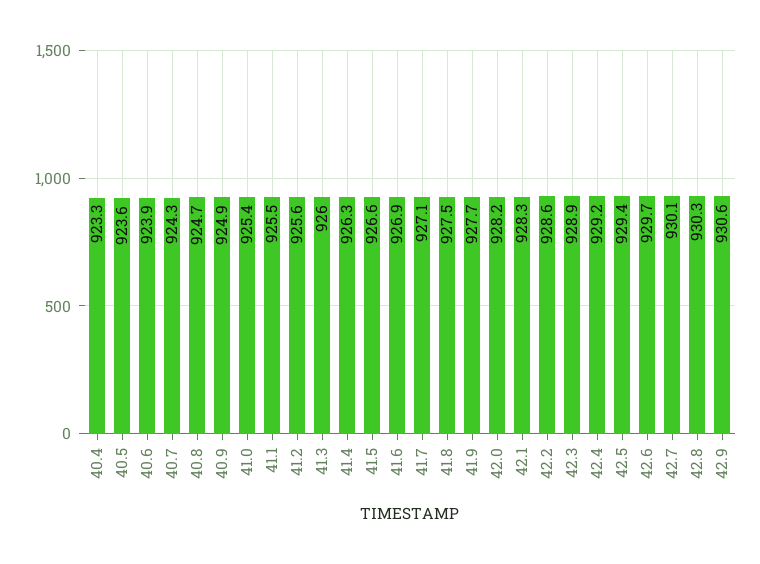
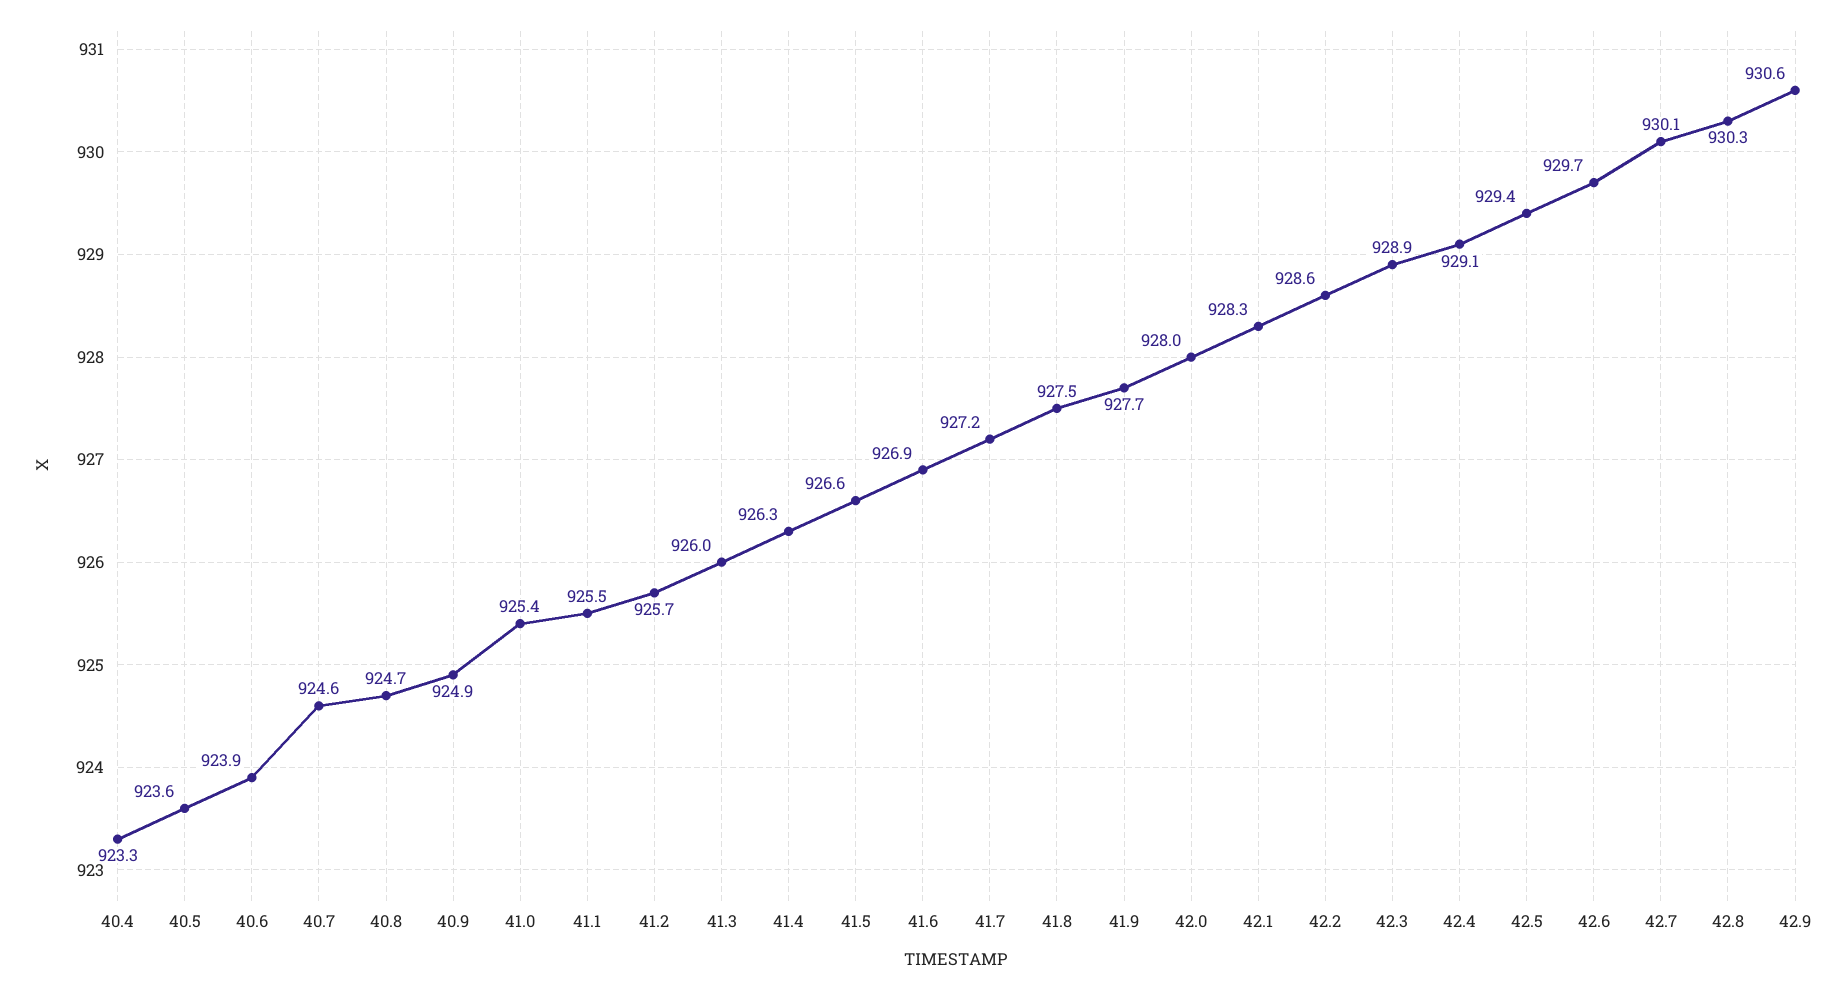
40.7: 924.3 -> 924.6
41.2: 925.6 -> 925.7
41.7: 927.1 -> 927.2
42.0: 928.2 -> 928
42.4: 929.2 -> 929.1

